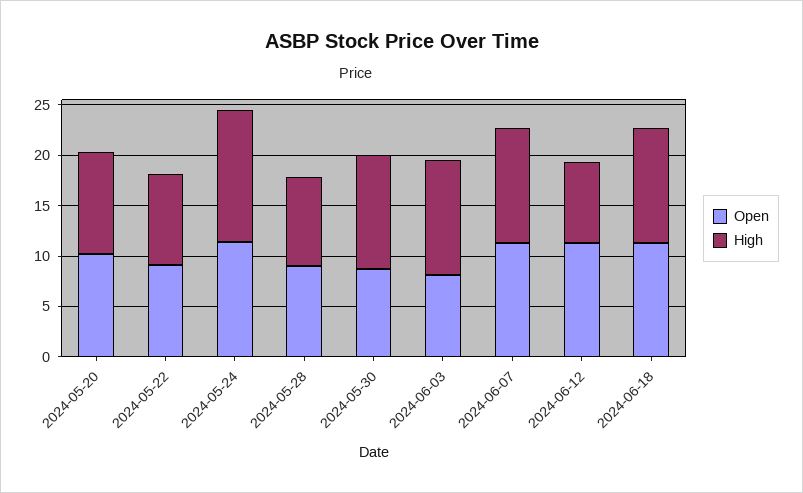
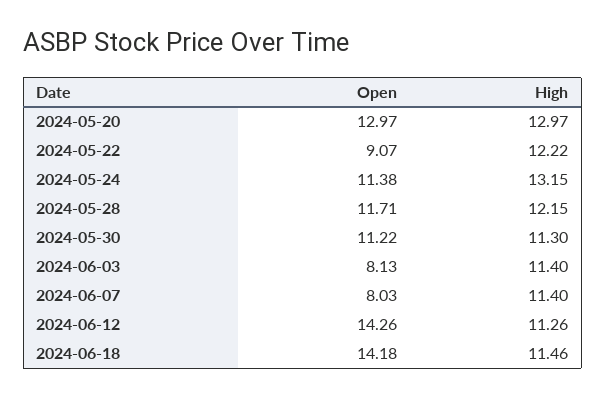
Open, 2024-05-20: 10 -> 12.97
High, 2024-05-20: 10 -> 12.97
High, 2024-05-22: 9 -> 12.22
Open, 2024-05-28: 9 -> 11.71
High, 2024-05-28: 9 -> 12.15
Open, 2024-05-30: 9 -> 11.22
Open, 2024-06-07: 11 -> 8.03
Open, 2024-06-12: 11 -> 14.26
High, 2024-06-12: 8 -> 11.26
Open, 2024-06-18: 11 -> 14.18

